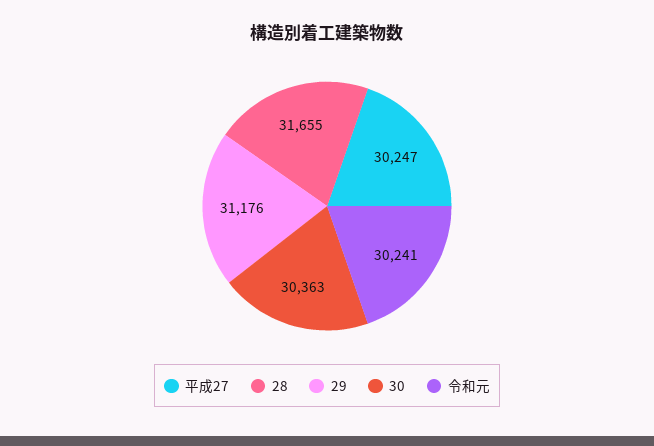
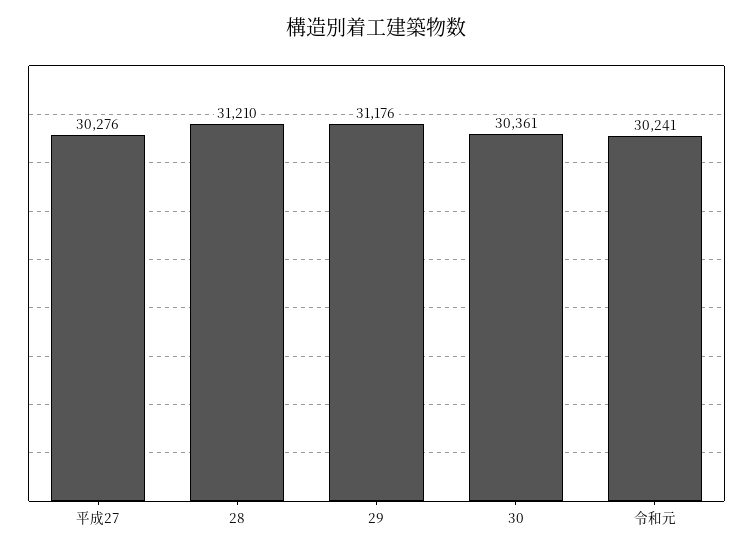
平成27: 30247 -> 30276
28: 31655 -> 31210
30: 30363 -> 30361

